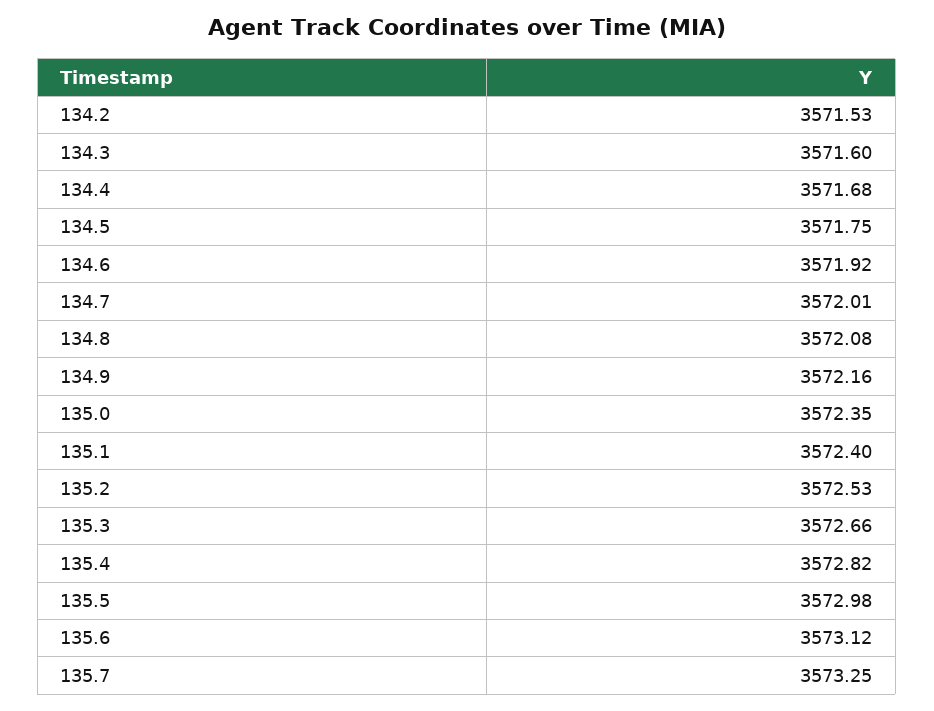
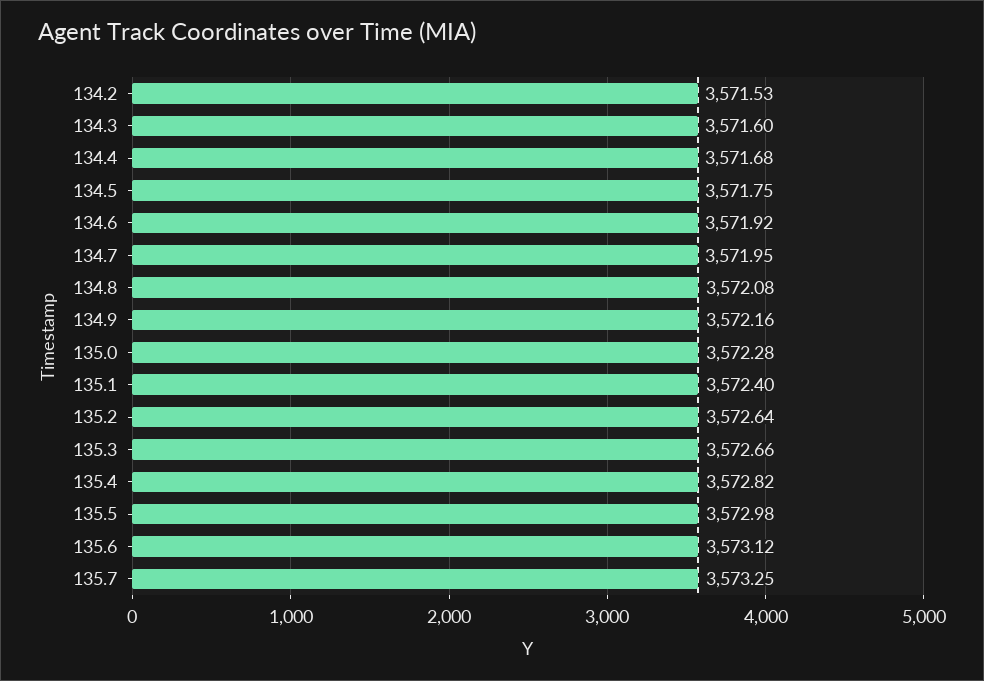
134.7: 3572.01 -> 3571.95
135.0: 3572.35 -> 3572.28
135.2: 3572.53 -> 3572.64

